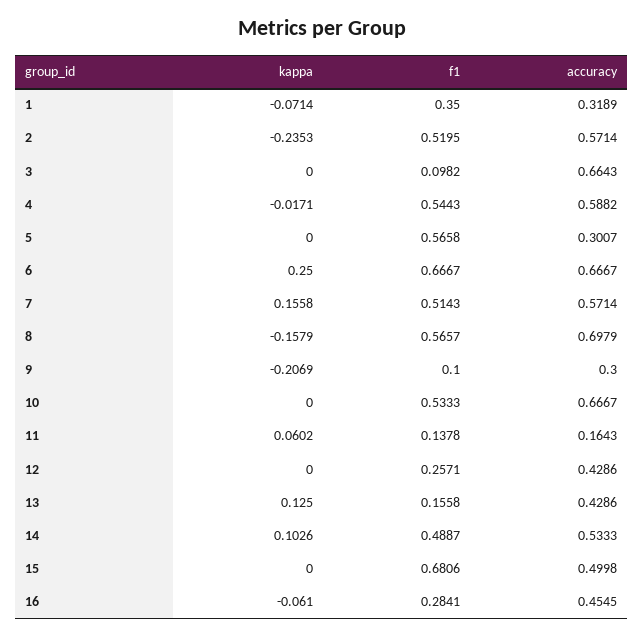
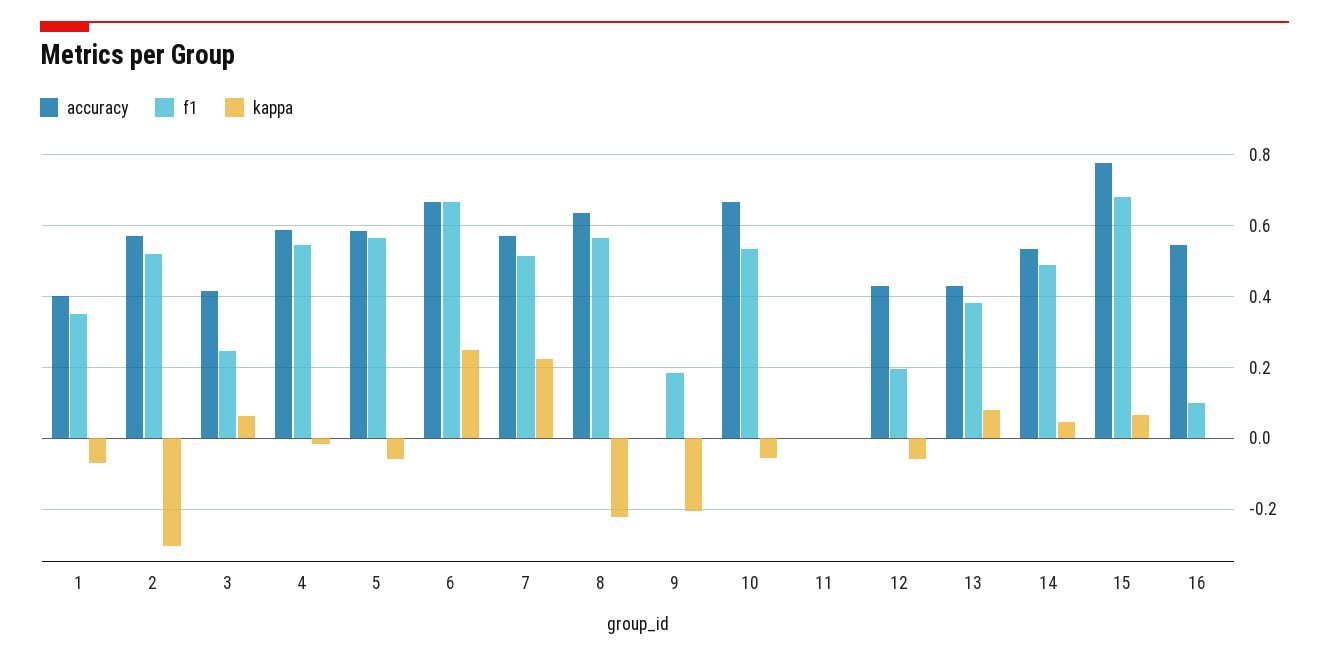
accuracy, 1: 0.3189 -> 0.4
kappa, 2: -0.2353 -> -0.3
kappa, 3: 0 -> 0.06
f1, 3: 0.0982 -> 0.24
accuracy, 3: 0.6643 -> 0.42
kappa, 5: 0 -> -0.06
accuracy, 5: 0.3007 -> 0.58
kappa, 7: 0.1558 -> 0.22
kappa, 8: -0.1579 -> -0.22
accuracy, 8: 0.6979 -> 0.64
f1, 9: 0.1 -> 0.18
accuracy, 9: 0.3 -> 0
kappa, 10: 0 -> -0.06
kappa, 11: 0.0602 -> 0
f1, 11: 0.1378 -> 0
accuracy, 11: 0.1643 -> 0
kappa, 12: 0 -> -0.06
f1, 12: 0.2571 -> 0.2
kappa, 13: 0.125 -> 0.08
f1, 13: 0.1558 -> 0.38
kappa, 14: 0.1026 -> 0.04
kappa, 15: 0 -> 0.06
accuracy, 15: 0.4998 -> 0.78
kappa, 16: -0.061 -> 0
f1, 16: 0.2841 -> 0.1
accuracy, 16: 0.4545 -> 0.54

